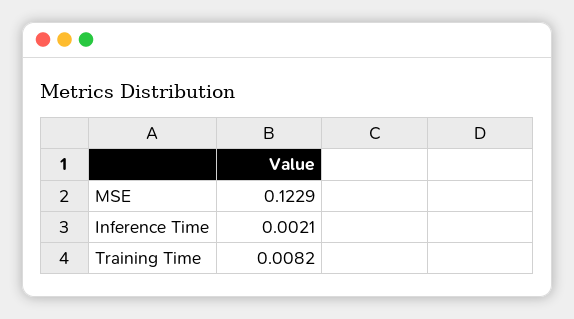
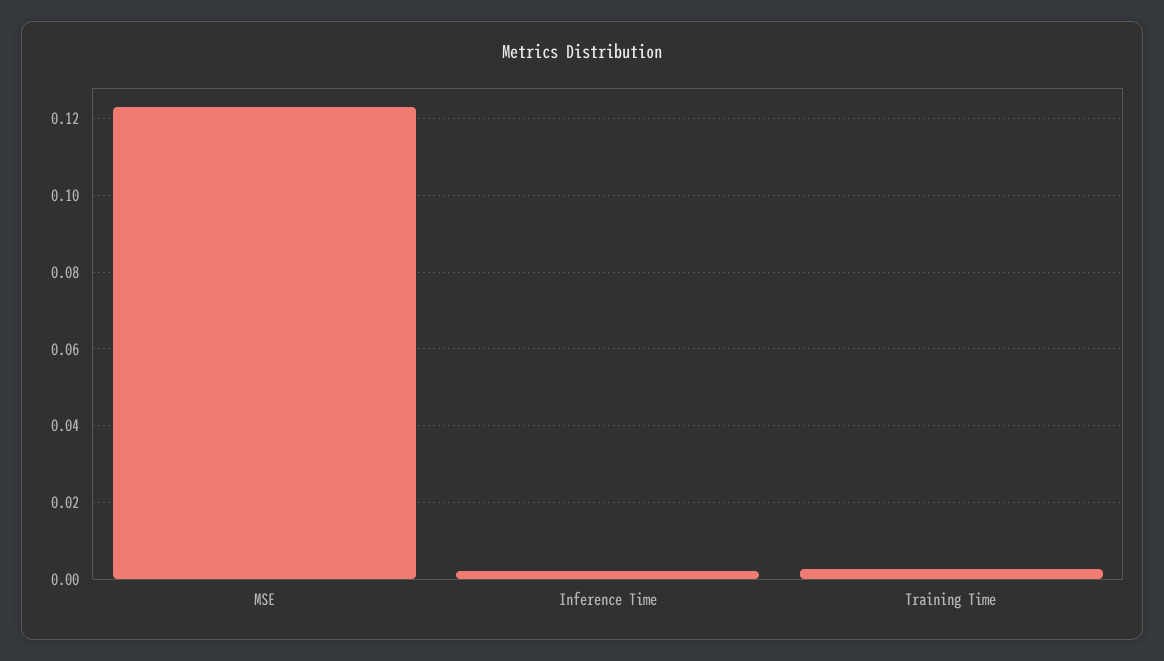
Training Time: 0.0082 -> 0.002

